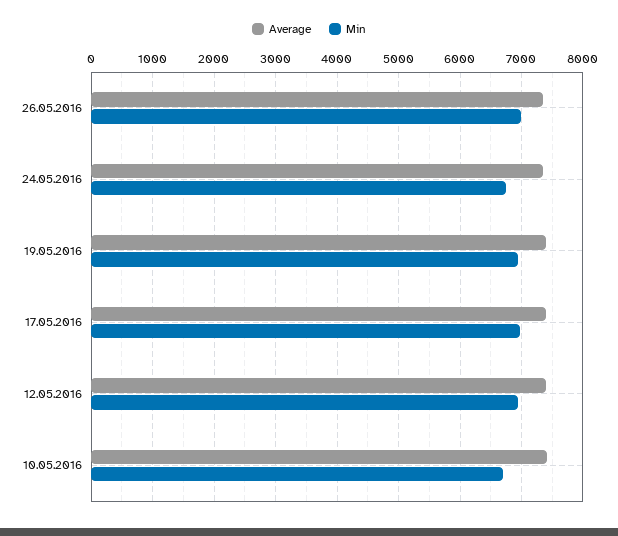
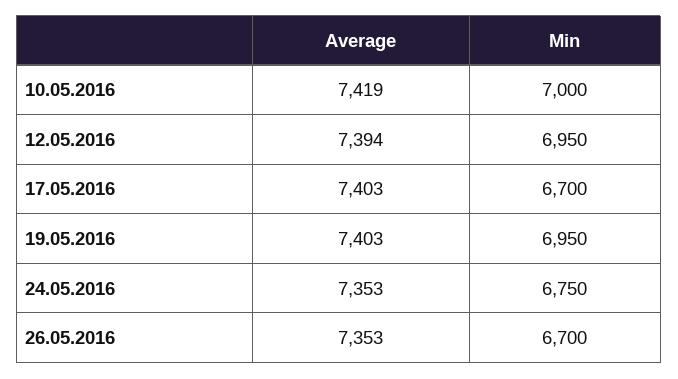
Min, 26.05.2016: 7000 -> 6700
Min, 17.05.2016: 7000 -> 6700
Min, 10.05.2016: 6700 -> 7000

